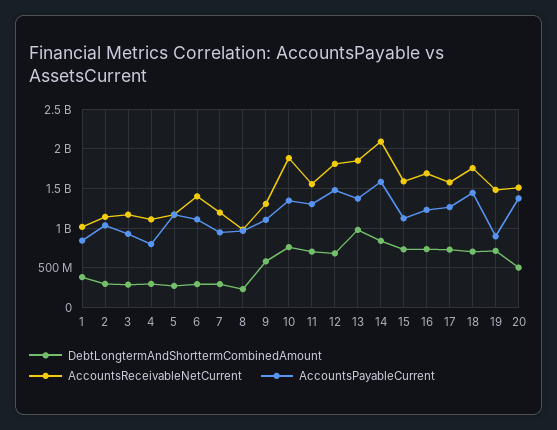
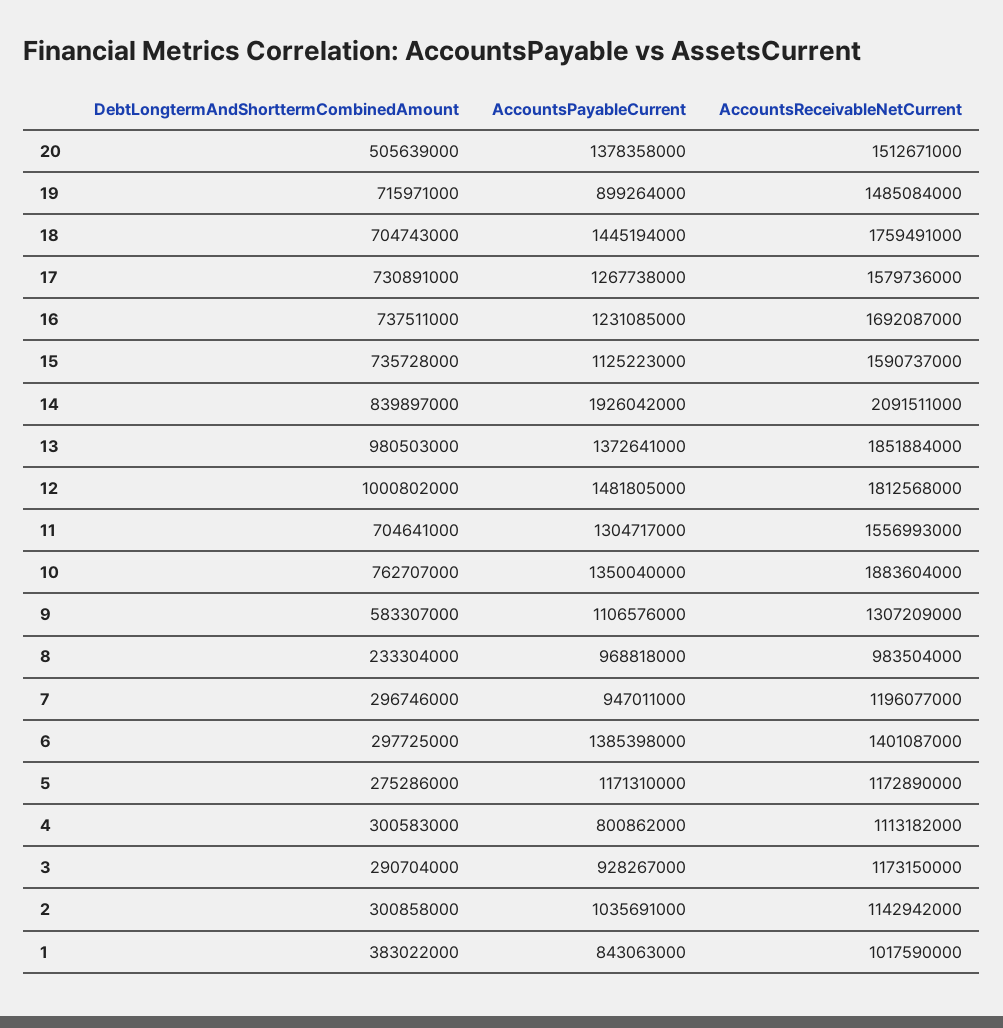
AccountsPayableCurrent, 6: 1100000000 -> 1385398000
DebtLongtermAndShorttermCombinedAmount, 12: 700000000 -> 1000802000
AccountsPayableCurrent, 14: 1600000000 -> 1926042000

